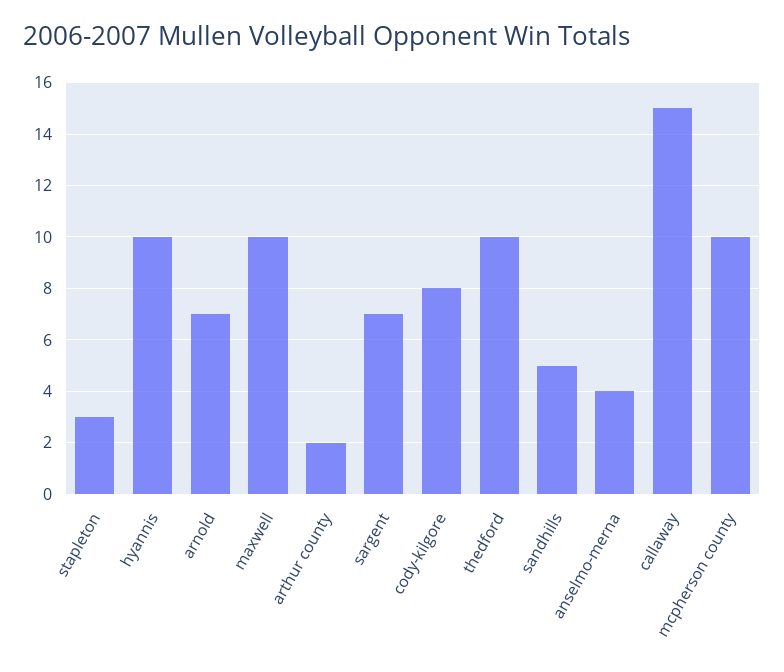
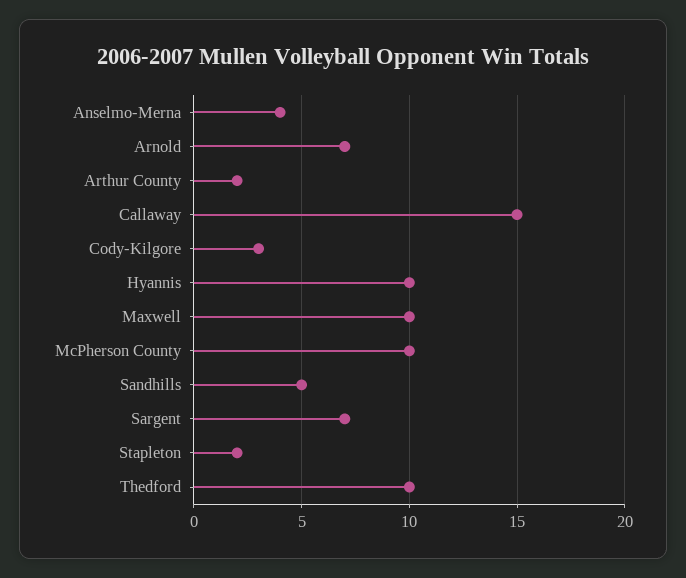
stapleton: 3 -> 2
cody-kilgore: 8 -> 3

